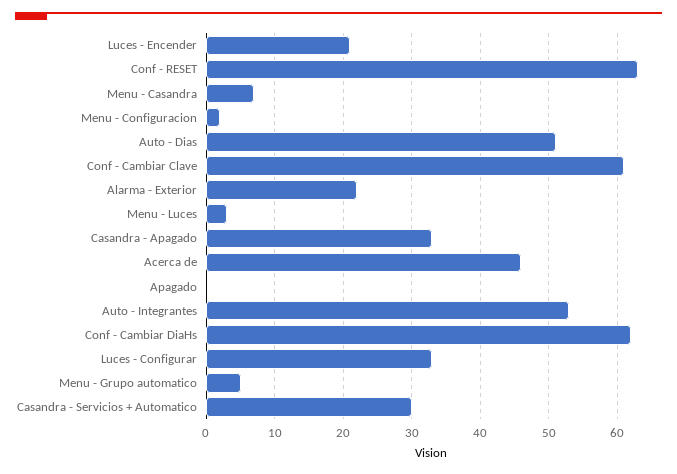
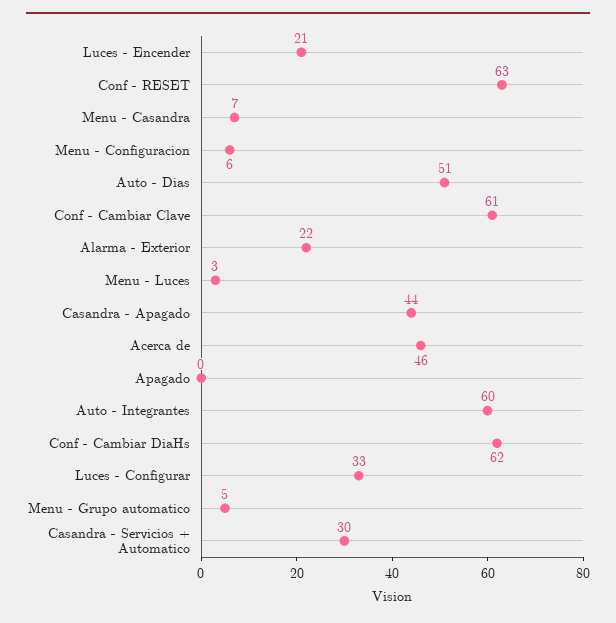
Menu - Configuracion: 2 -> 6
Casandra - Apagado: 33 -> 44
Auto - Integrantes: 53 -> 60

